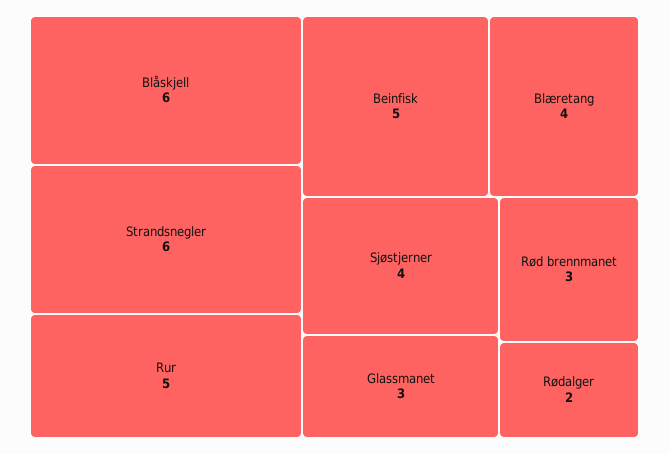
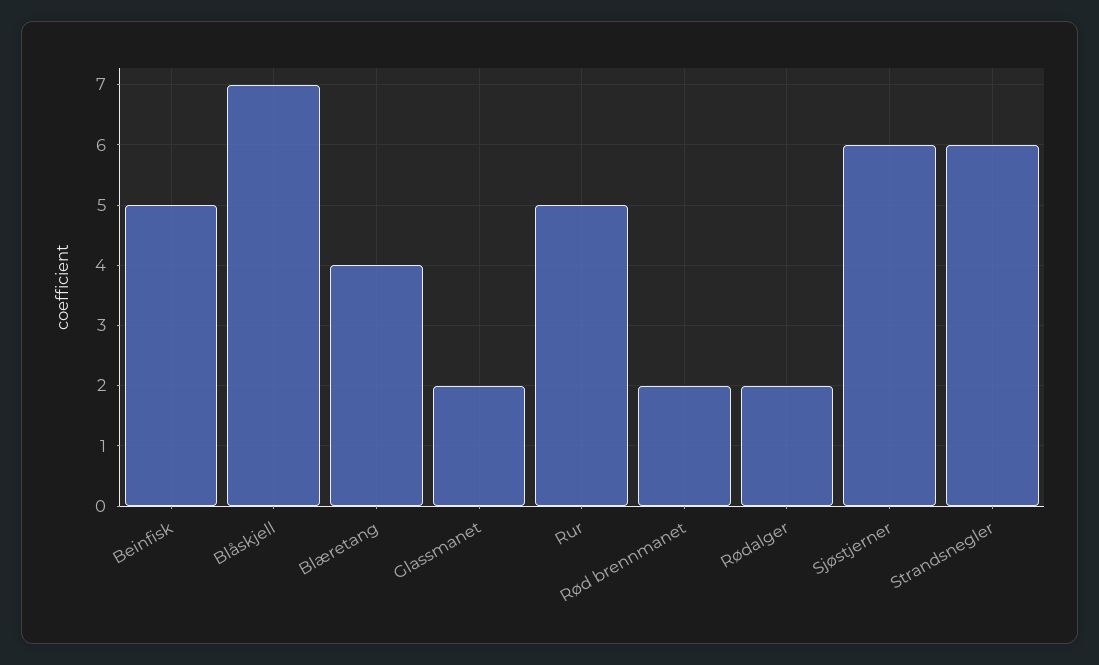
Blåskjell: 6 -> 7
Sjøstjerner: 4 -> 6
Glassmanet: 3 -> 2
Rød brennmanet: 3 -> 2

